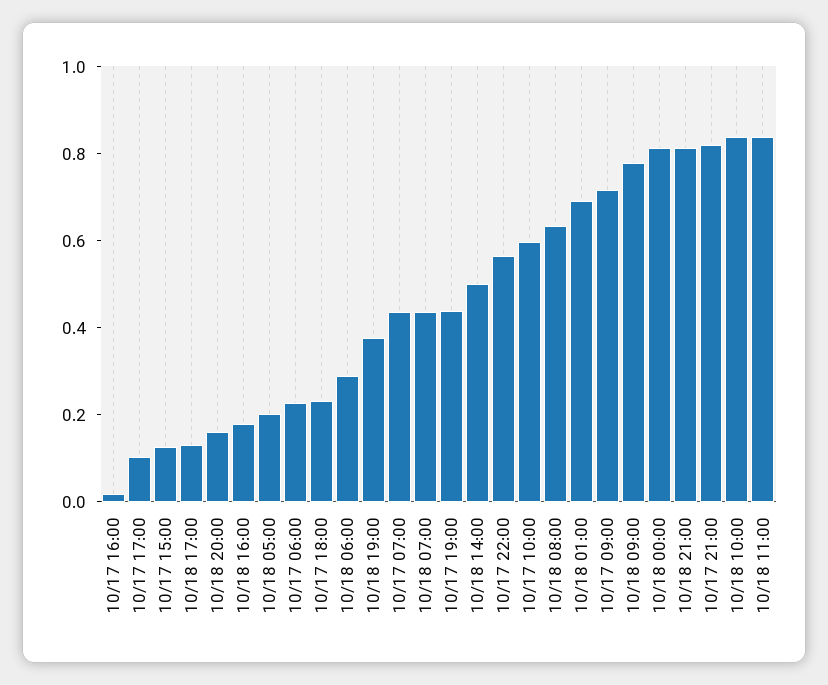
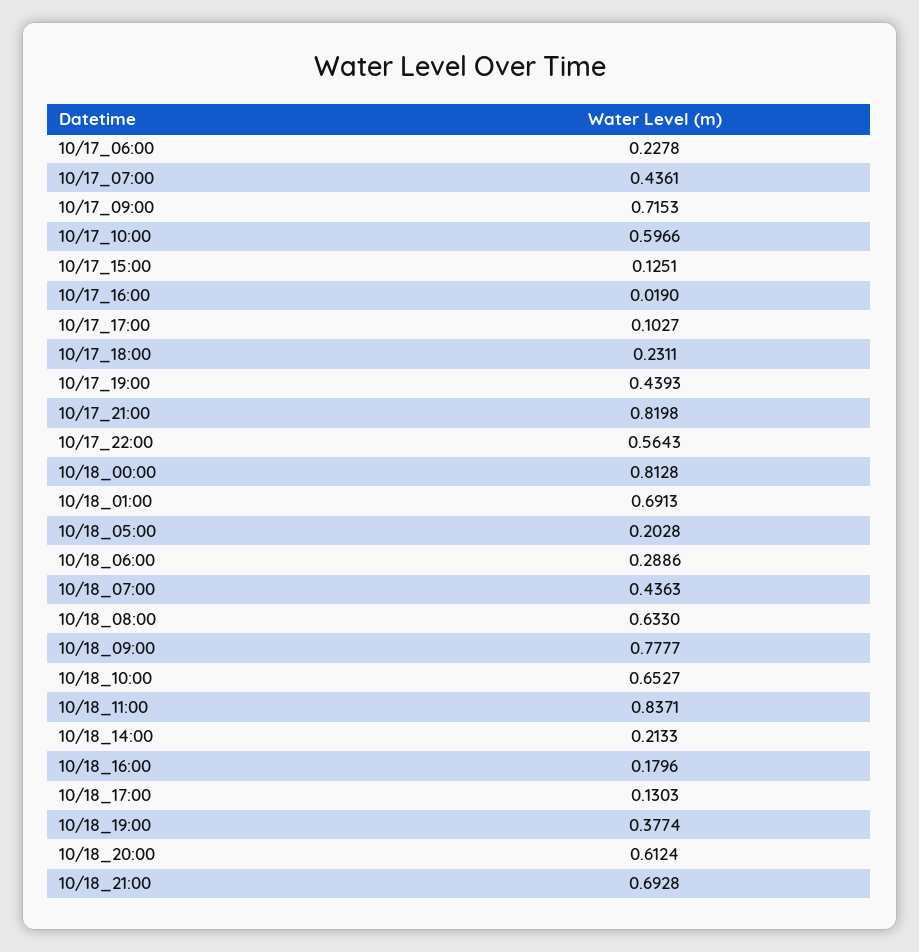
10/18 20:00: 0.15 -> 0.6124
10/18 14:00: 0.5 -> 0.2133
10/18 21:00: 0.8 -> 0.6928
10/18 10:00: 0.85 -> 0.6527

